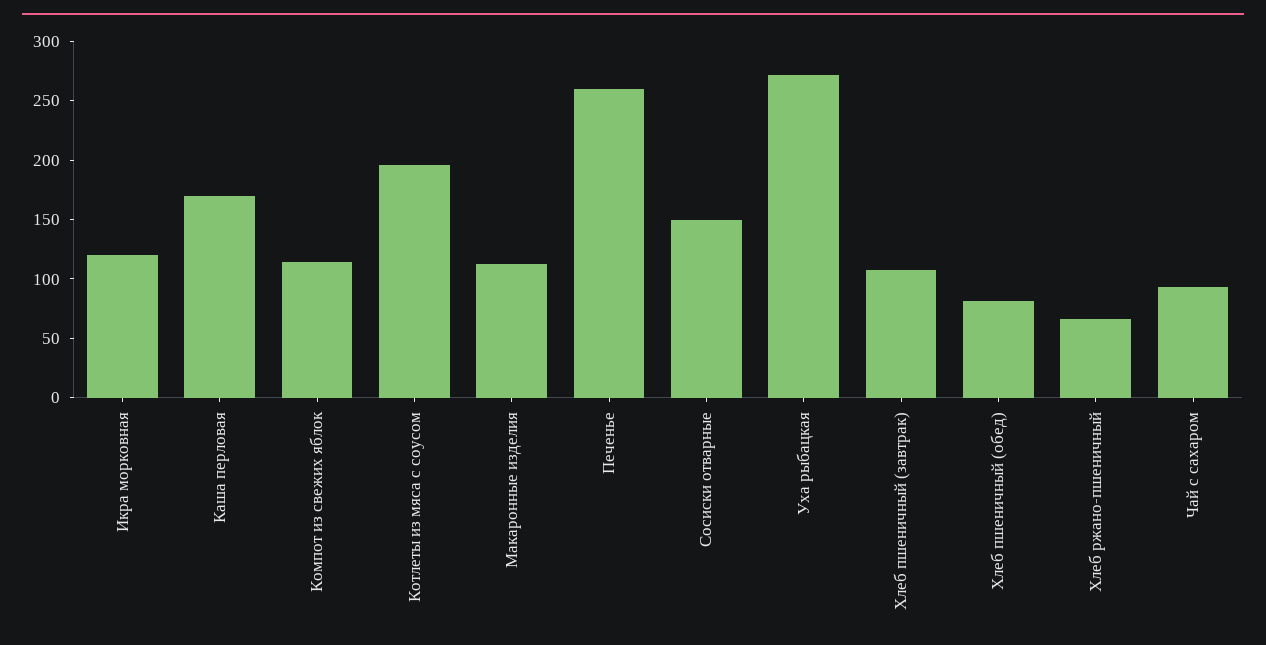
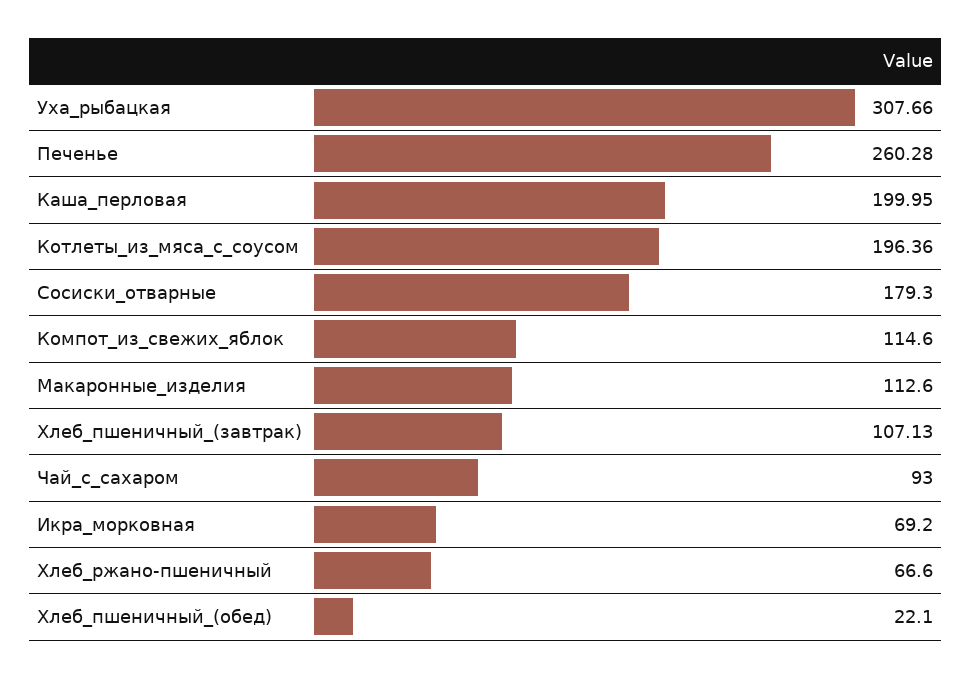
Икра морковная: 120 -> 69.2
Каша перловая: 170 -> 199.95
Сосиски отварные: 150 -> 179.3
Уха рыбацкая: 270 -> 307.66
Хлеб пшеничный (обед): 80 -> 22.1

